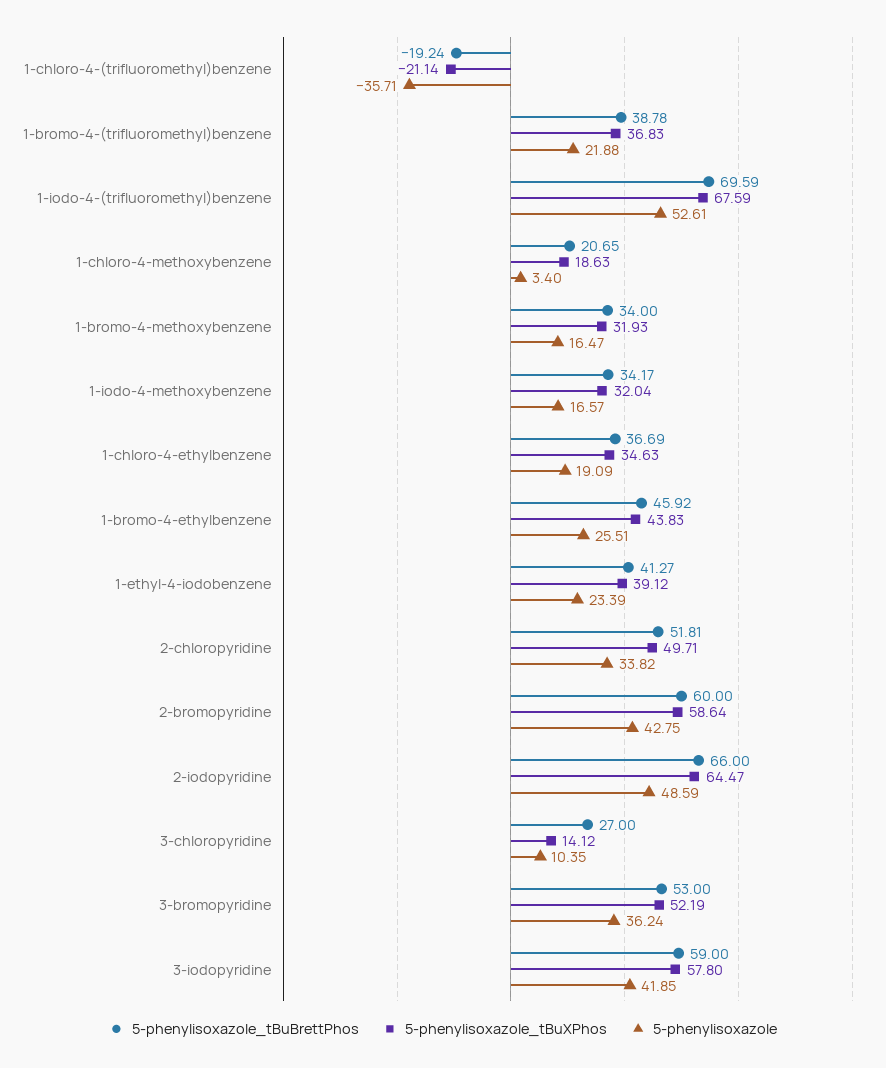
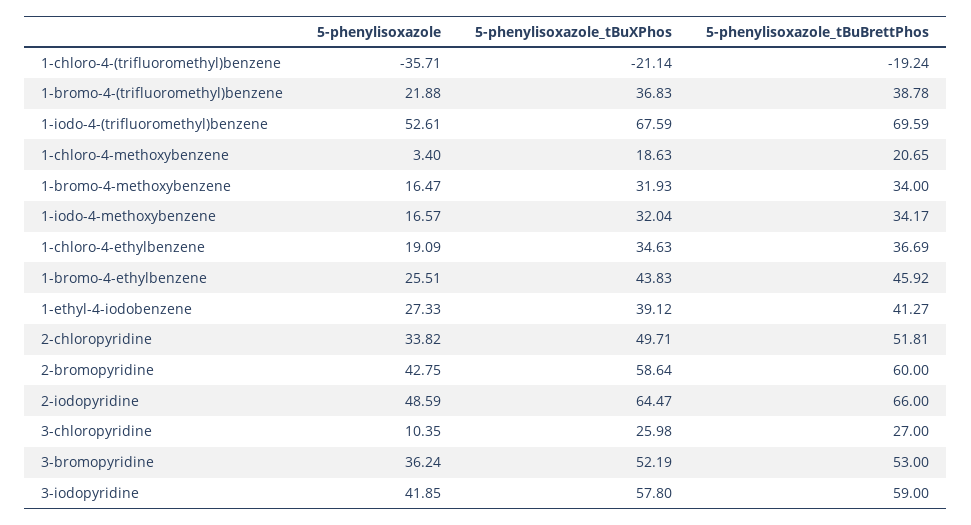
5-phenylisoxazole, 1-ethyl-4-iodobenzene: 23.39 -> 27.33
5-phenylisoxazole_tBuXPhos, 3-chloropyridine: 14.12 -> 25.98

